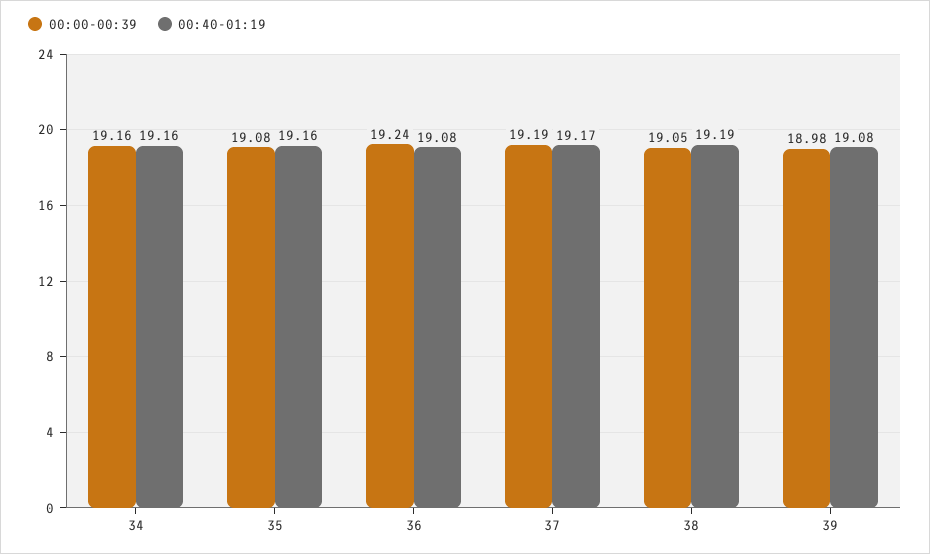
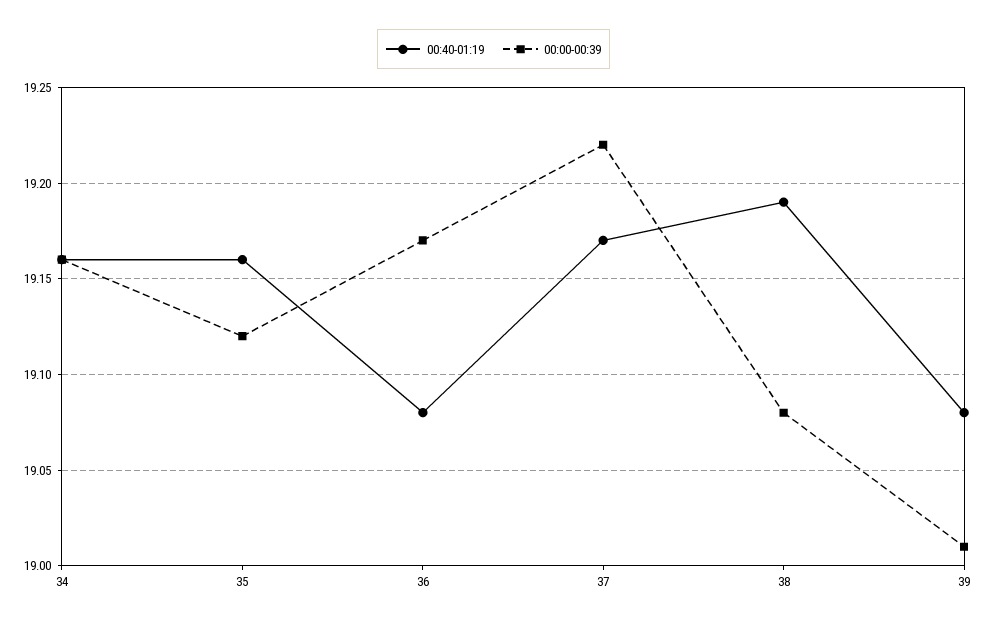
00:00-00:39, 35: 19.08 -> 19.12
00:00-00:39, 36: 19.24 -> 19.17
00:00-00:39, 37: 19.19 -> 19.22
00:00-00:39, 38: 19.05 -> 19.08
00:00-00:39, 39: 18.98 -> 19.01

